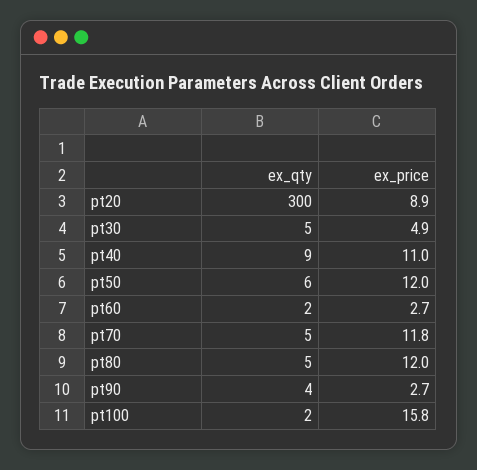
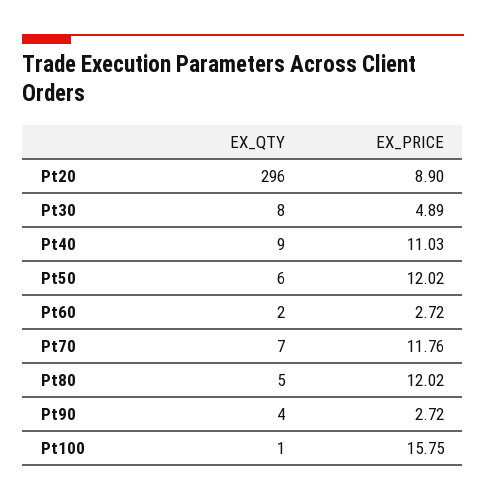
ex_qty, pt20: 300 -> 296
ex_qty, pt30: 5 -> 8
ex_qty, pt70: 5 -> 7
ex_qty, pt100: 2 -> 1

